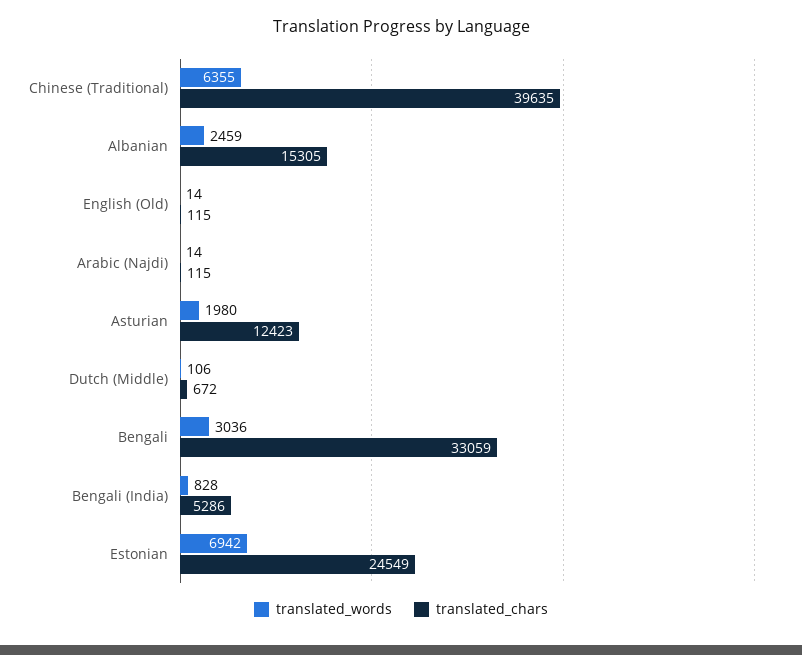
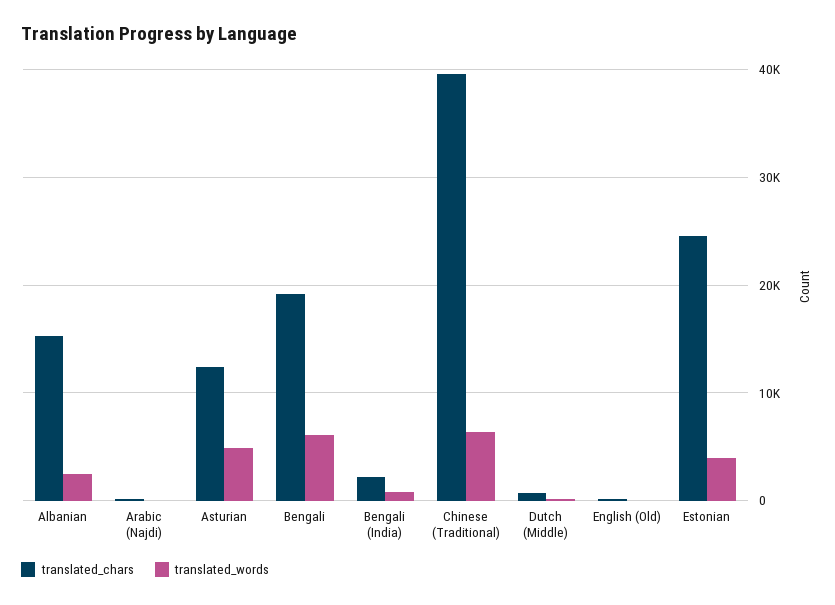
translated_words, Asturian: 1980 -> 5000
translated_words, Bengali: 3036 -> 6000
translated_chars, Bengali: 33059 -> 19000
translated_chars, Bengali (India): 5286 -> 2000
translated_words, Estonian: 6942 -> 4000

